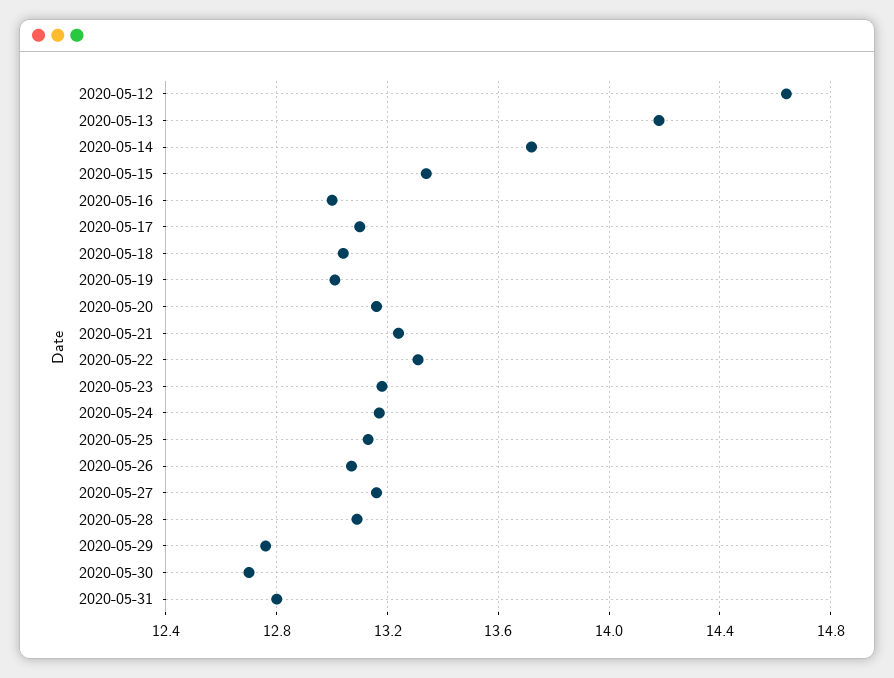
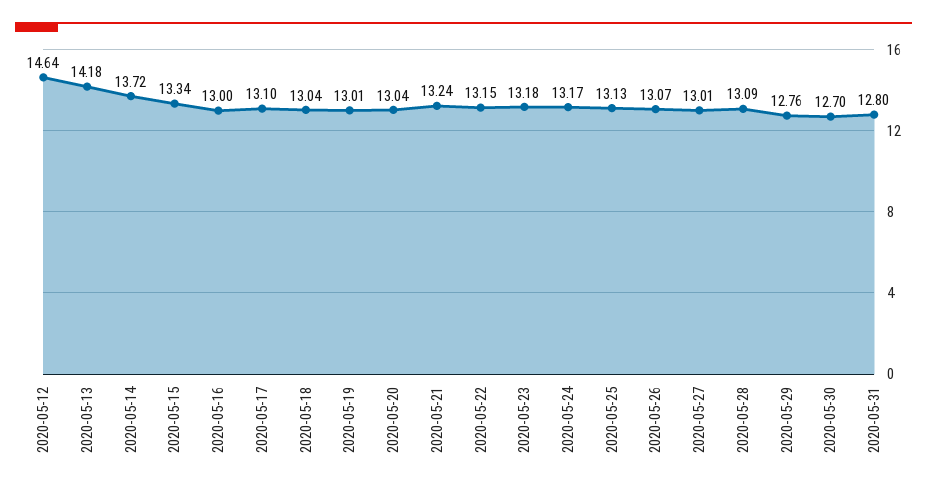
2020-05-20: 13.15 -> 13.04
2020-05-22: 13.3 -> 13.15
2020-05-27: 13.15 -> 13.01

